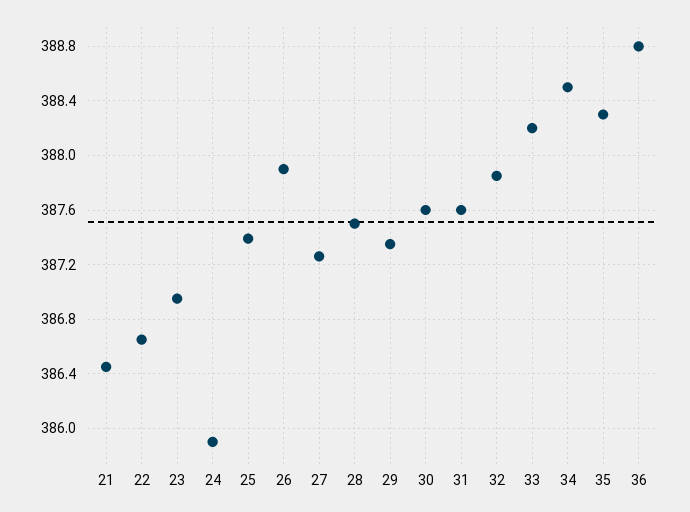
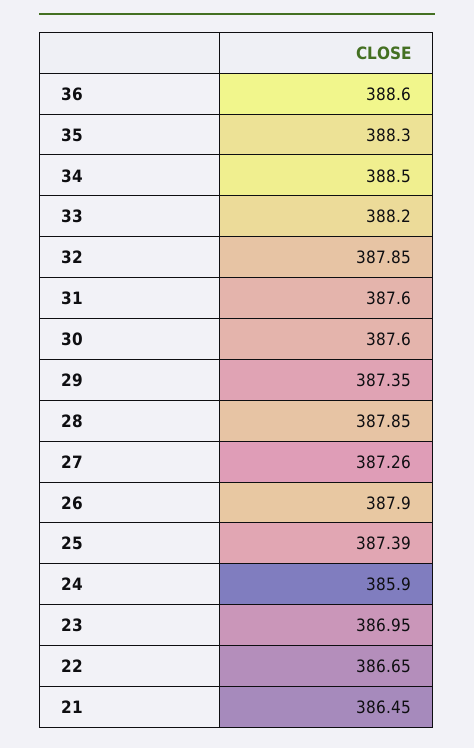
28: 387.5 -> 387.85
36: 388.8 -> 388.6

